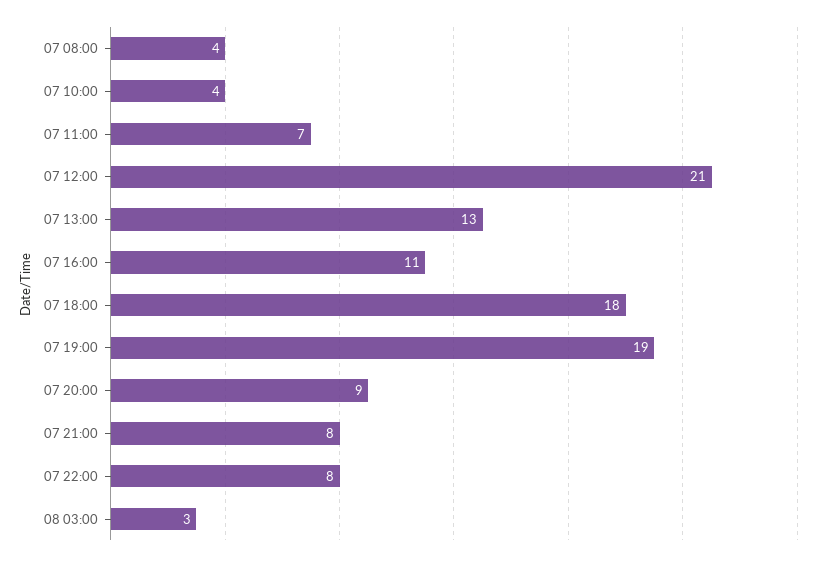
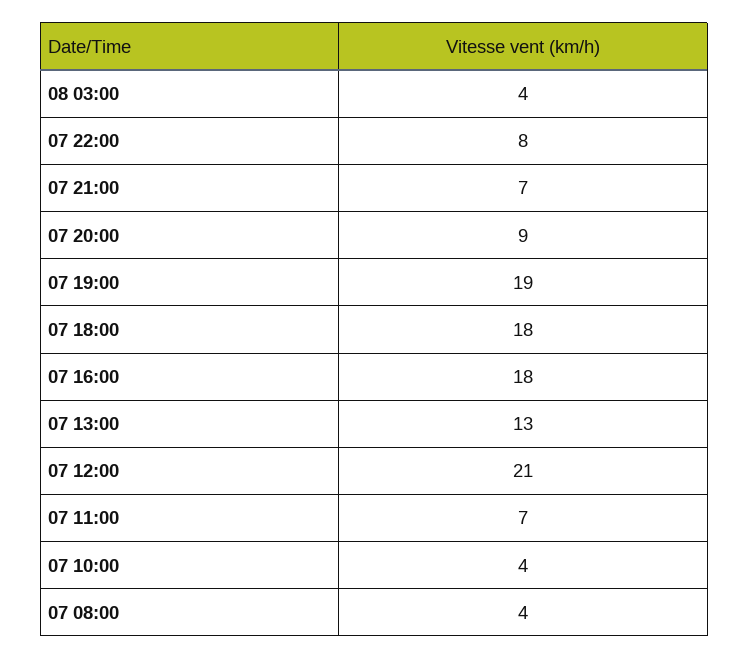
07 16:00: 11 -> 18
07 21:00: 8 -> 7
08 03:00: 3 -> 4

